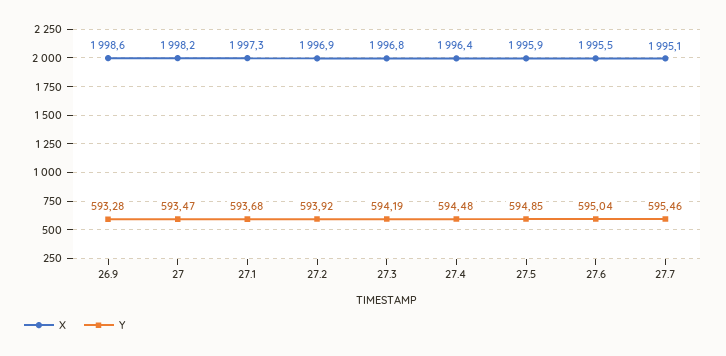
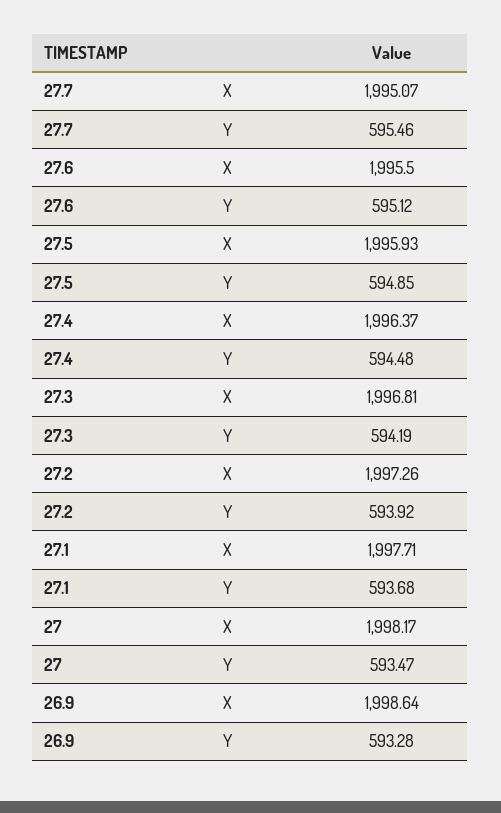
X, 27.1: 1997.3 -> 1997.71
X, 27.2: 1996.9 -> 1997.26
Y, 27.6: 595.04 -> 595.12

